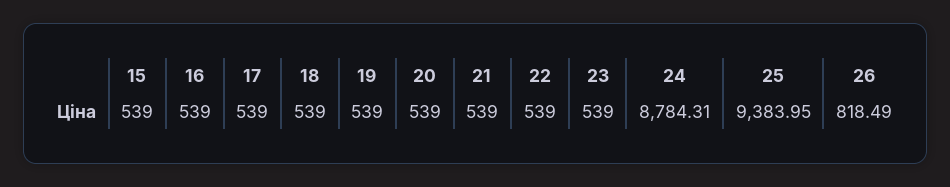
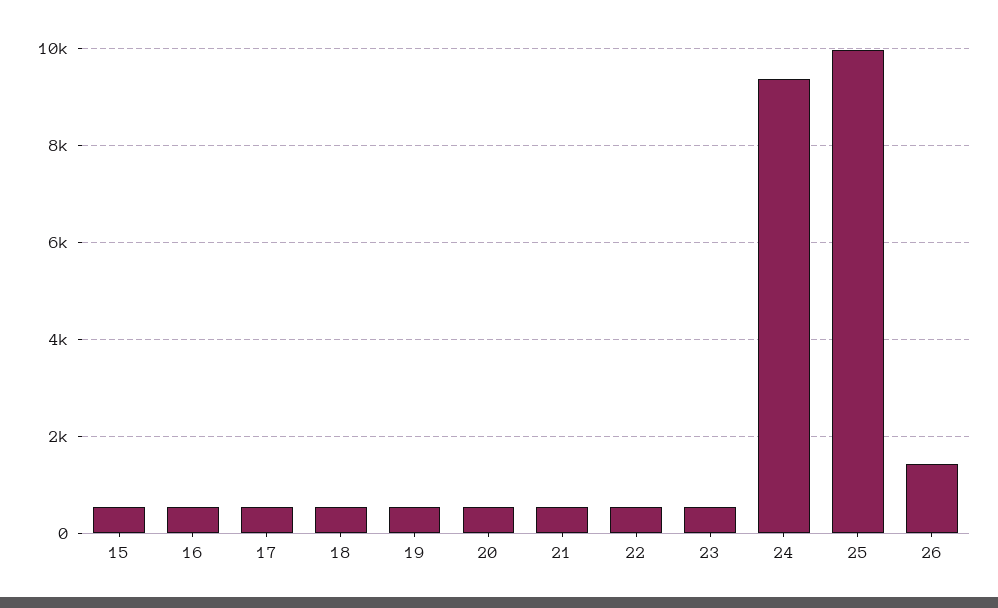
24: 8784.31 -> 9400
25: 9383.95 -> 10000
26: 818.49 -> 1400

